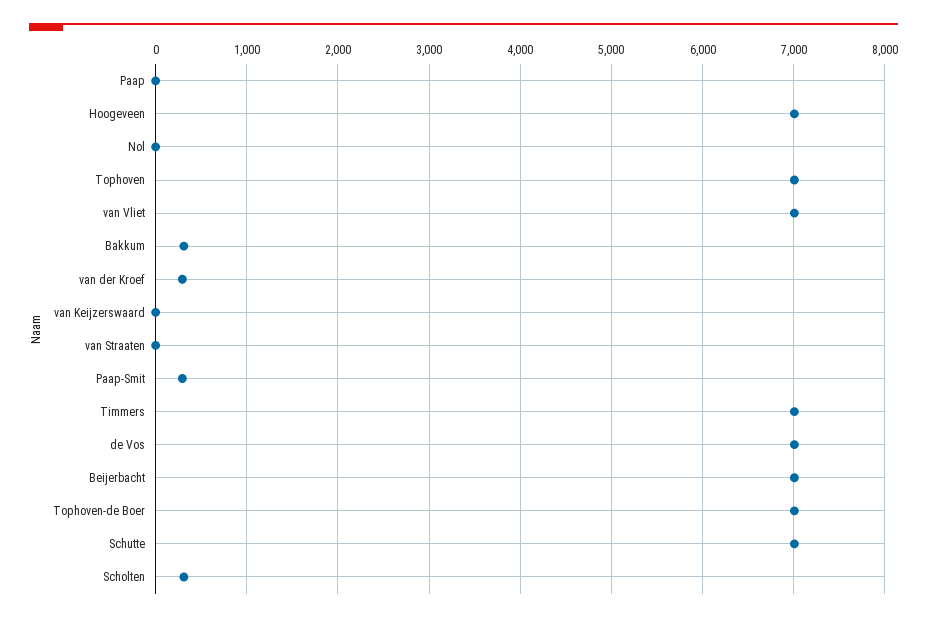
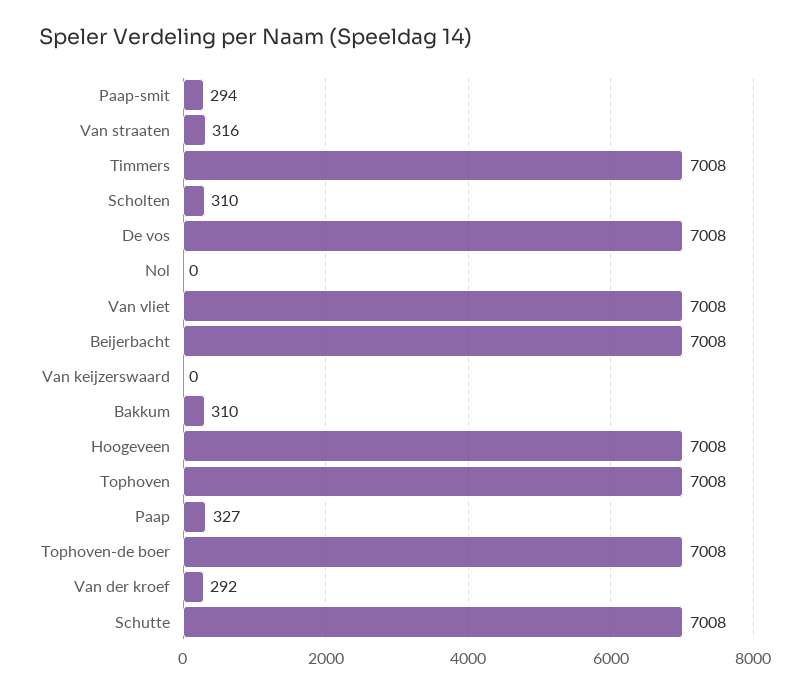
Paap: 0 -> 327
van Straaten: 0 -> 316

